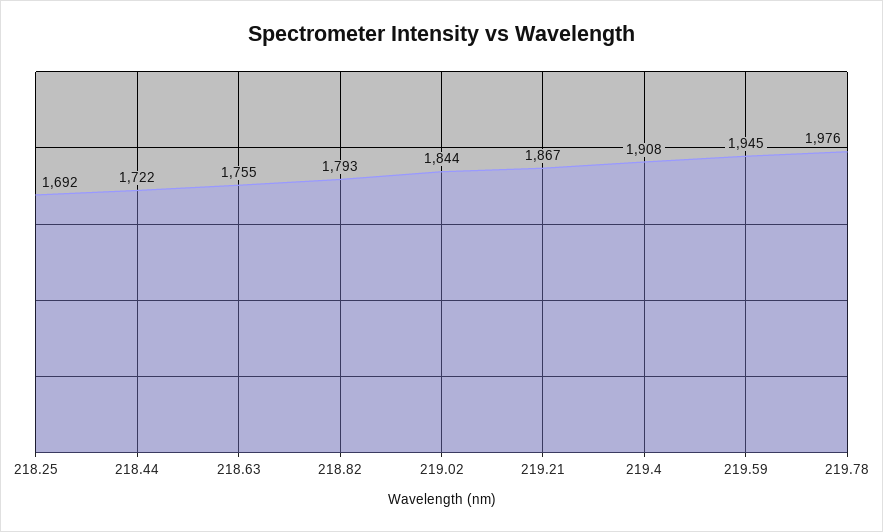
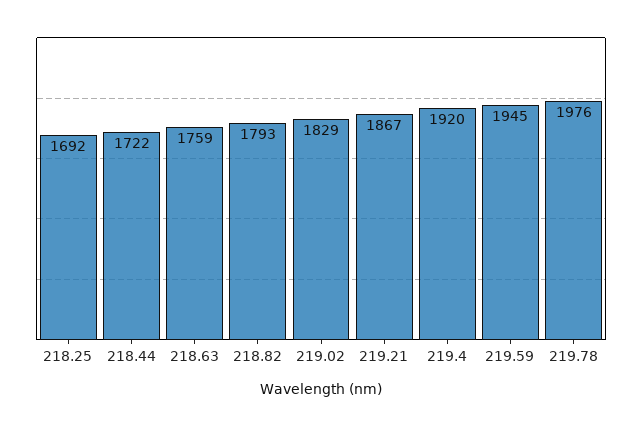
218.63: 1755 -> 1759
219.02: 1844 -> 1829
219.4: 1908 -> 1920

